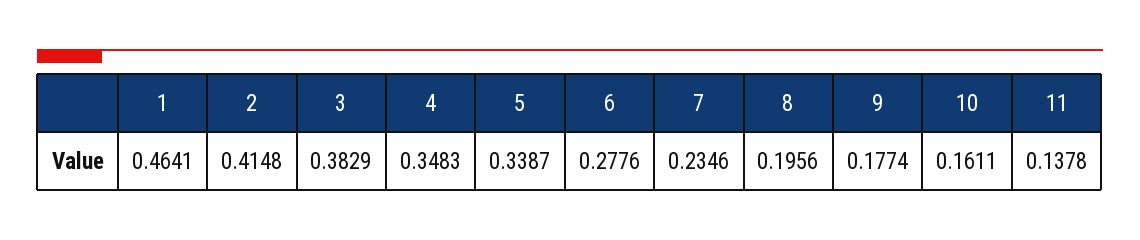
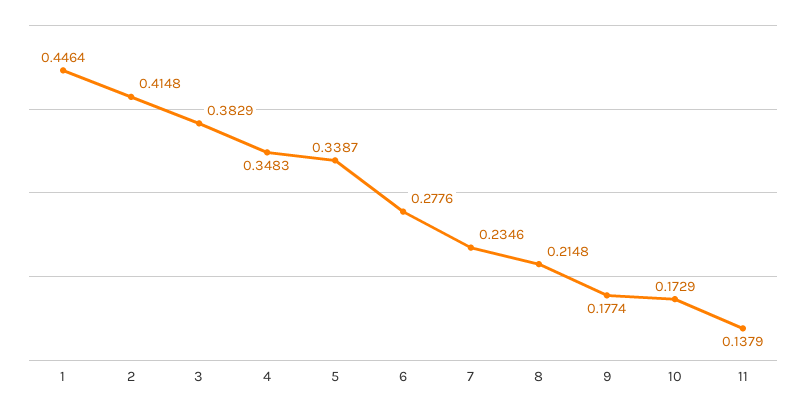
1: 0.4641 -> 0.4464
8: 0.1956 -> 0.2148
10: 0.1611 -> 0.1729
11: 0.1378 -> 0.1379

